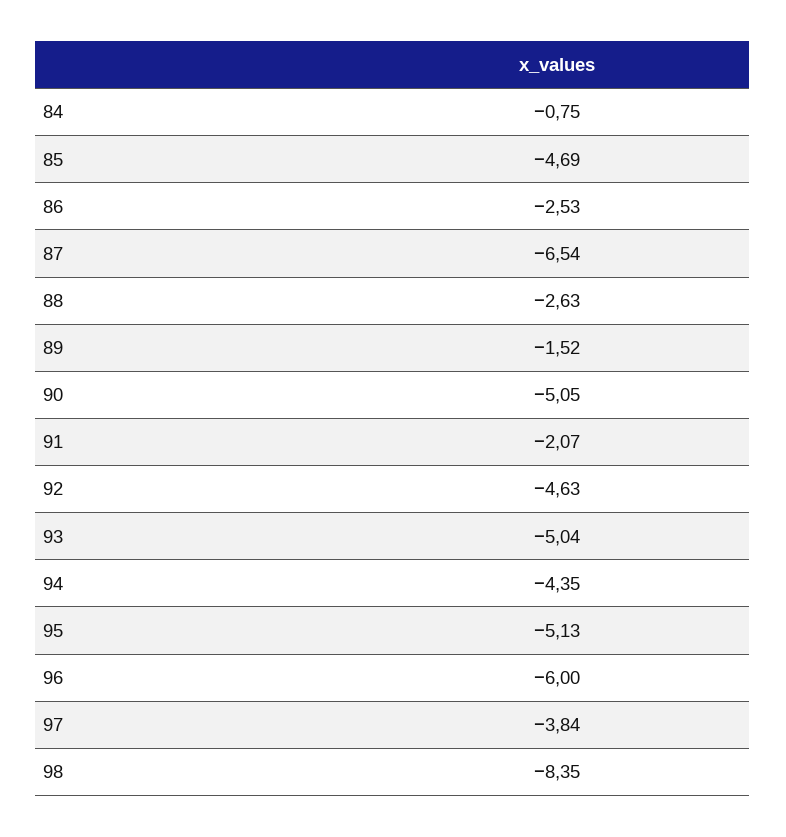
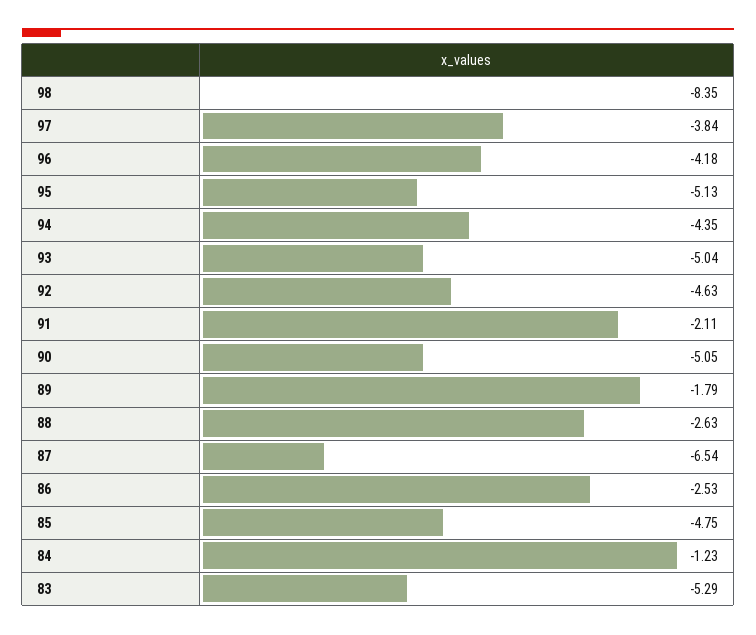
84: -0.75 -> -1.23
85: -4.69 -> -4.75
89: -1.52 -> -1.79
91: -2.07 -> -2.11
96: -6 -> -4.18
83: none -> -5.29

